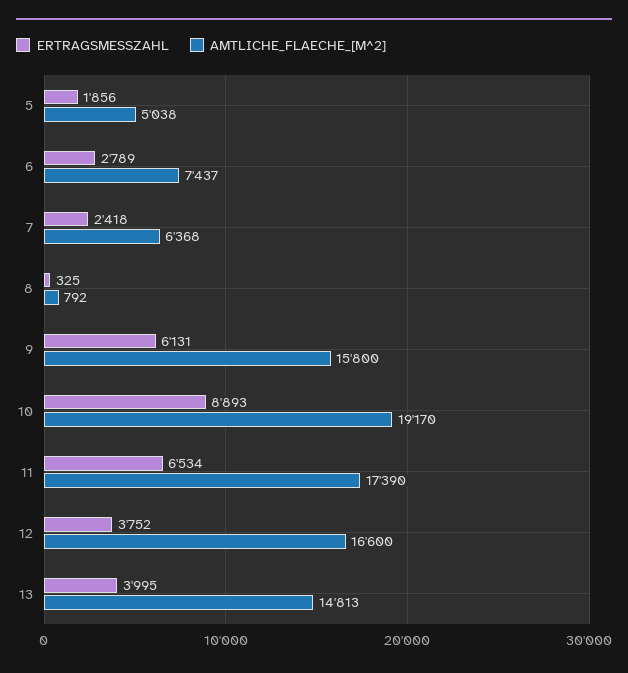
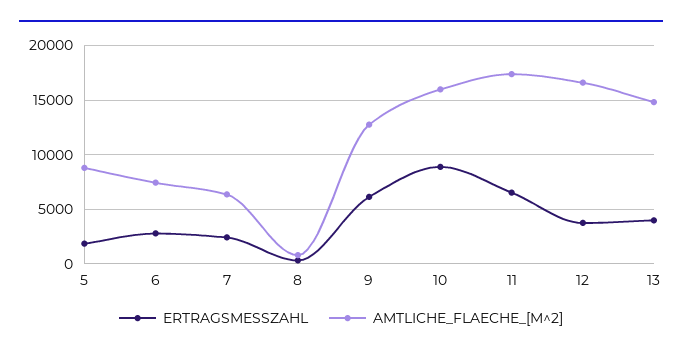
AMTLICHE_FLAECHE_[M^2], 5: 5038 -> 9000
AMTLICHE_FLAECHE_[M^2], 9: 15800 -> 13000
AMTLICHE_FLAECHE_[M^2], 10: 19170 -> 16000

